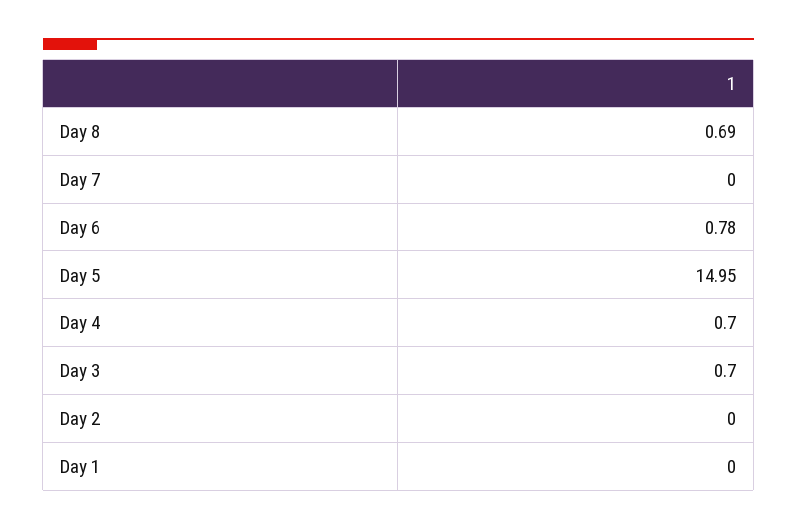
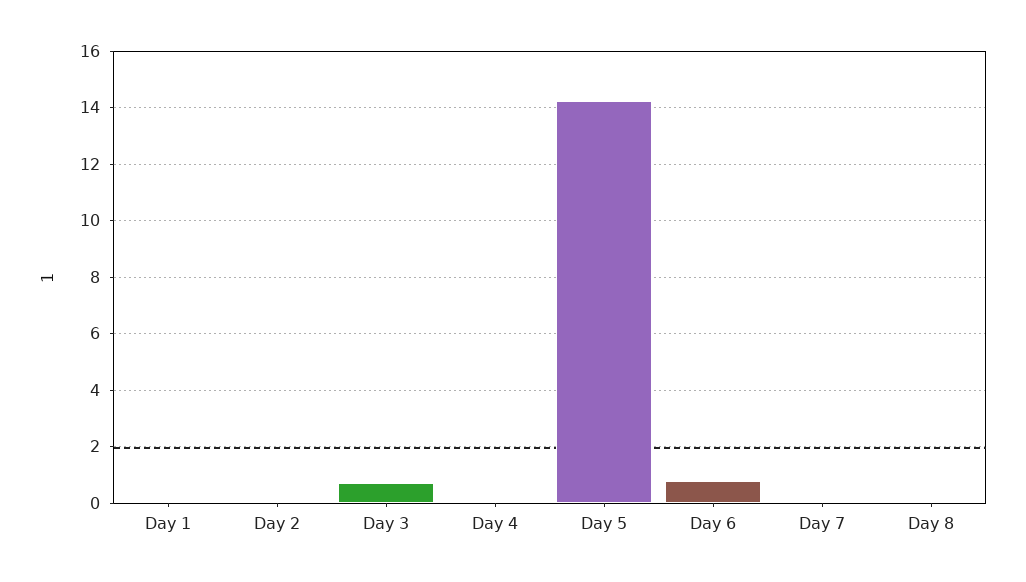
Day 8: 0.69 -> 0
Day 5: 14.95 -> 14.25
Day 4: 0.7 -> 0

